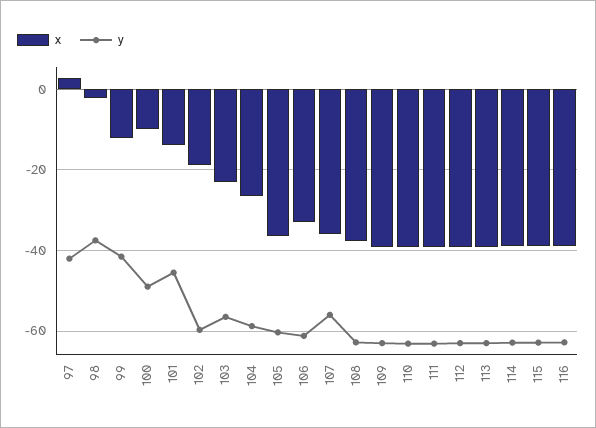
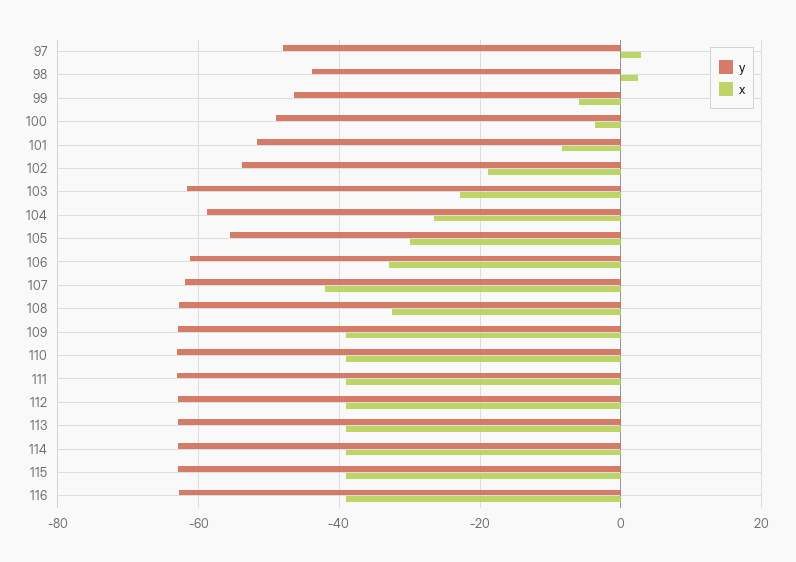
y, 97: -42 -> -48
x, 98: -2 -> 2
y, 98: -38 -> -44
x, 99: -12 -> -6
y, 99: -42 -> -46
x, 100: -10 -> -4
x, 101: -14 -> -8
y, 101: -46 -> -52
y, 102: -60 -> -54
y, 103: -56 -> -62
x, 105: -36 -> -30
y, 105: -60 -> -56
x, 107: -36 -> -42
y, 107: -56 -> -62
x, 108: -38 -> -32

